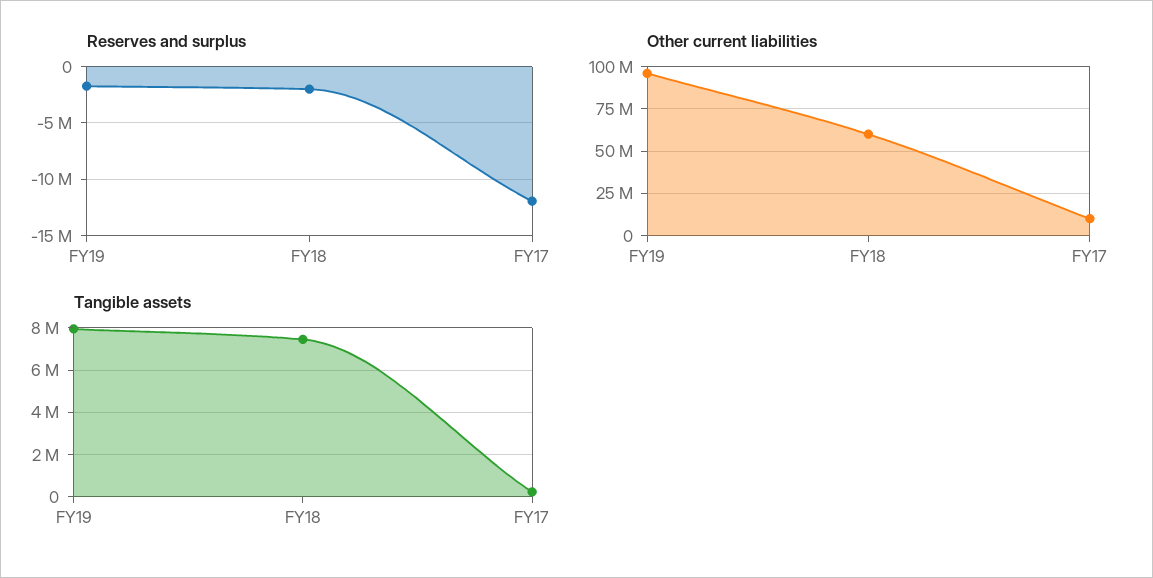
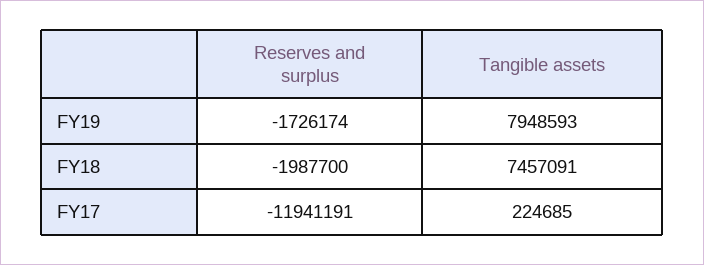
Other current liabilities, FY19: 95000000 -> none
Other current liabilities, FY18: 60000000 -> none
Other current liabilities, FY17: 10000000 -> none

